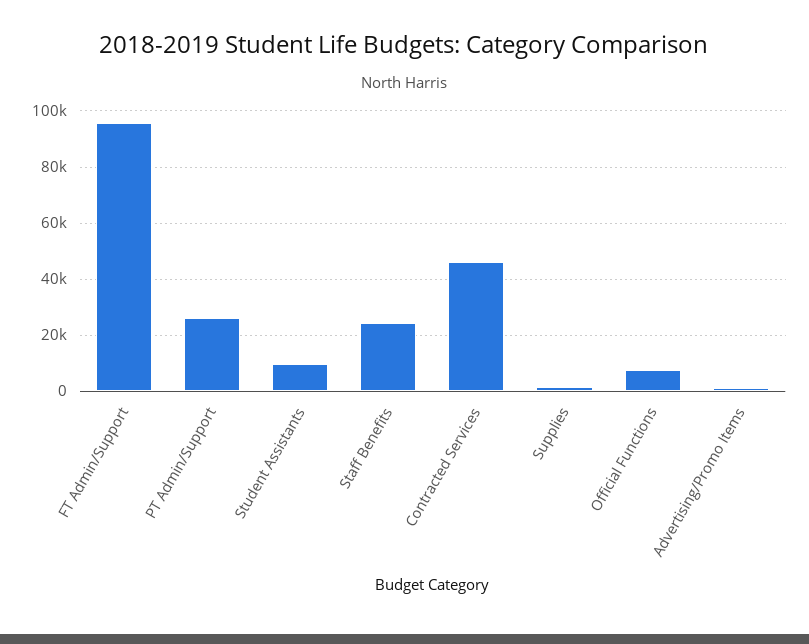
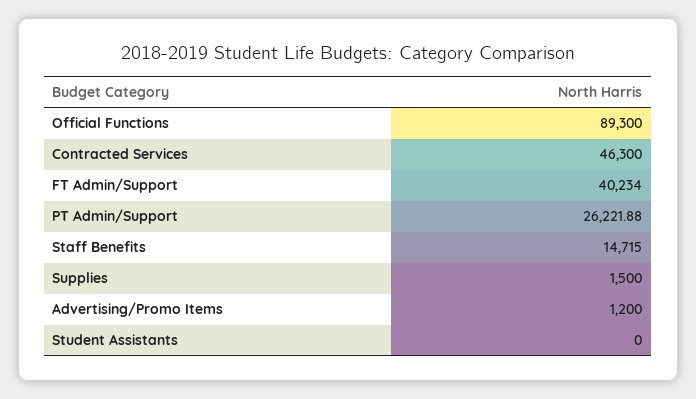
FT Admin/Support: 95000 -> 40234
Student Assistants: 10000 -> 0
Staff Benefits: 25000 -> 14715
Official Functions: 7500 -> 89300

